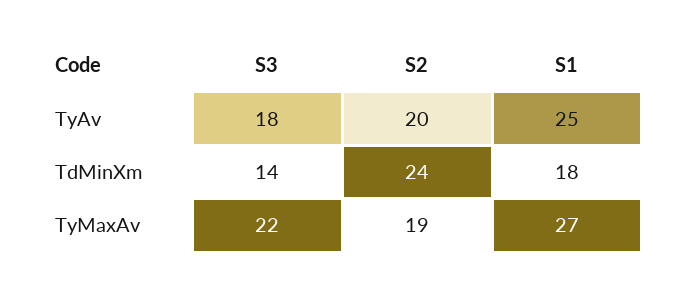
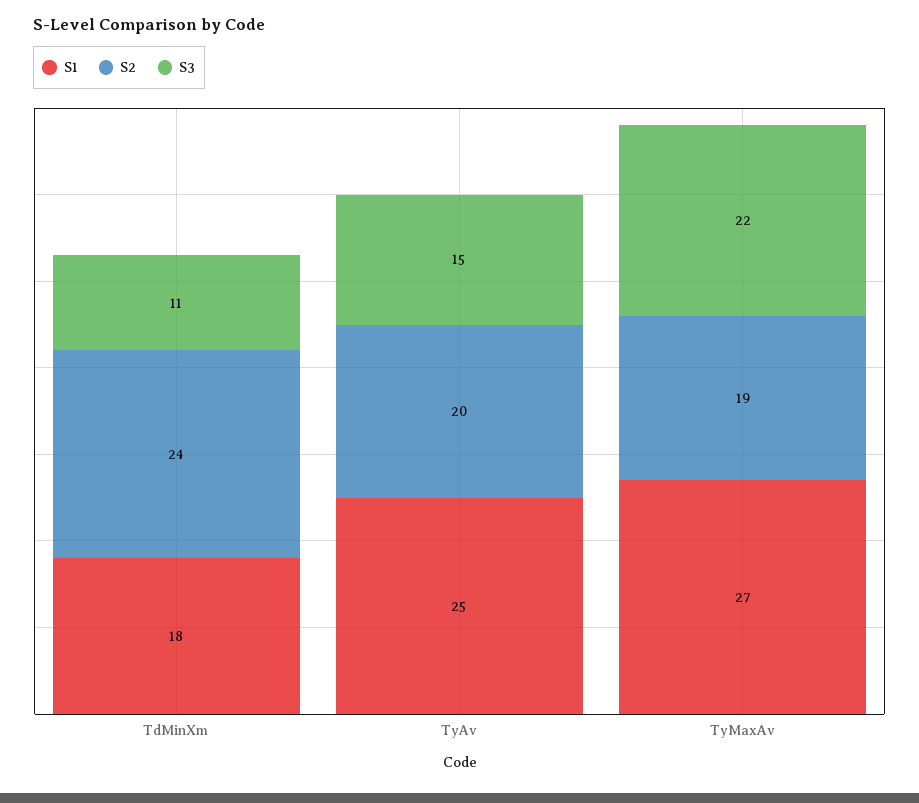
S3, TyAv: 18 -> 15
S3, TdMinXm: 14 -> 11

